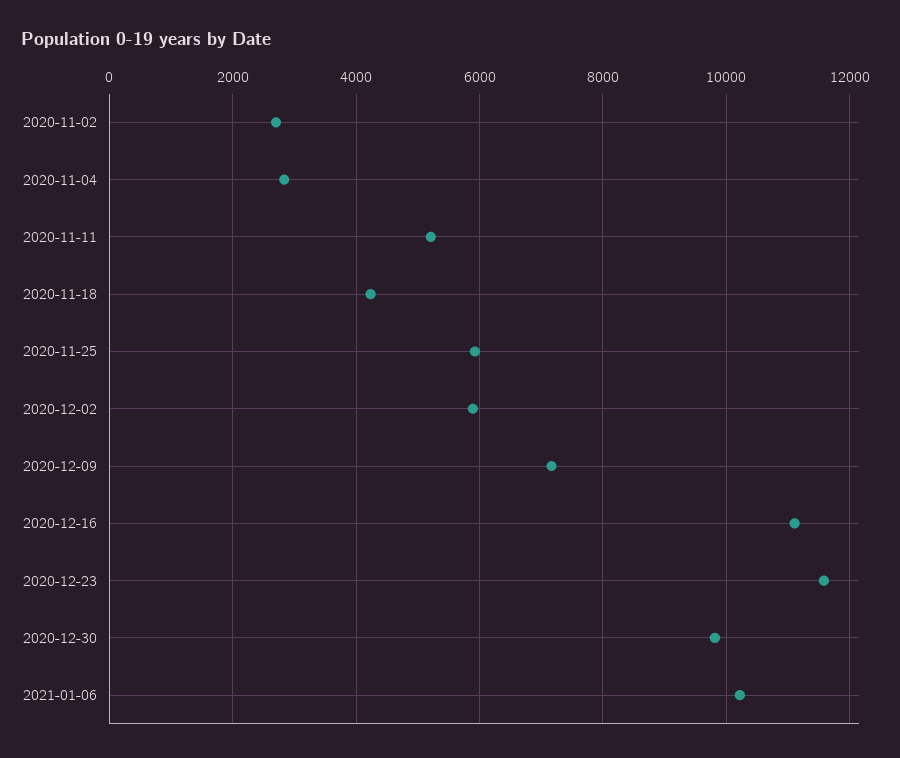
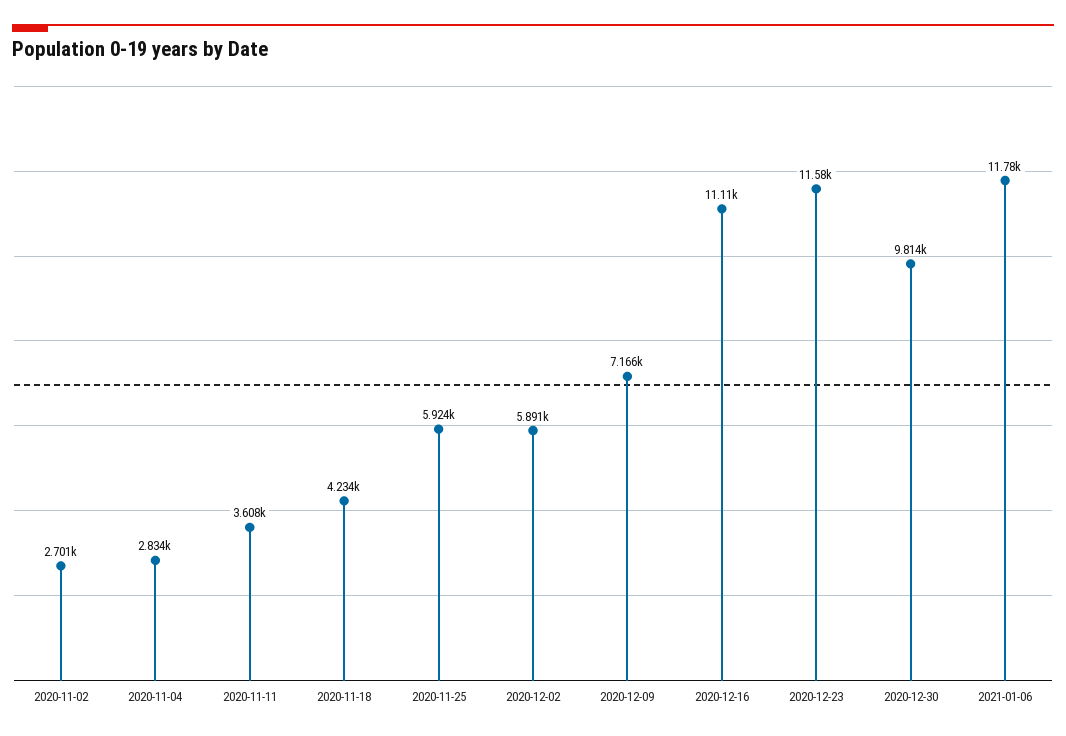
2020-11-11: 5200 -> 3608
2021-01-06: 10200 -> 11780

